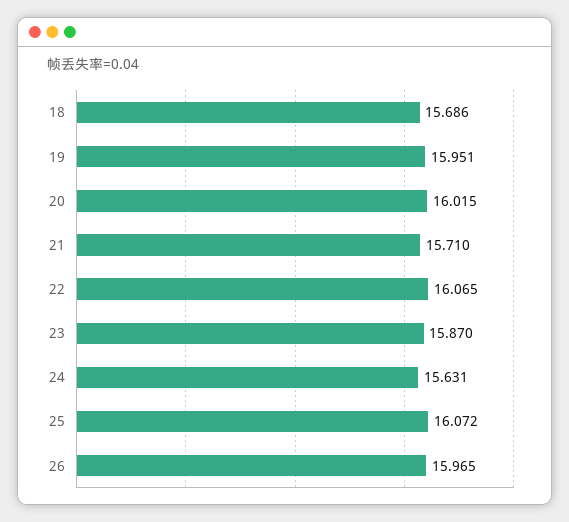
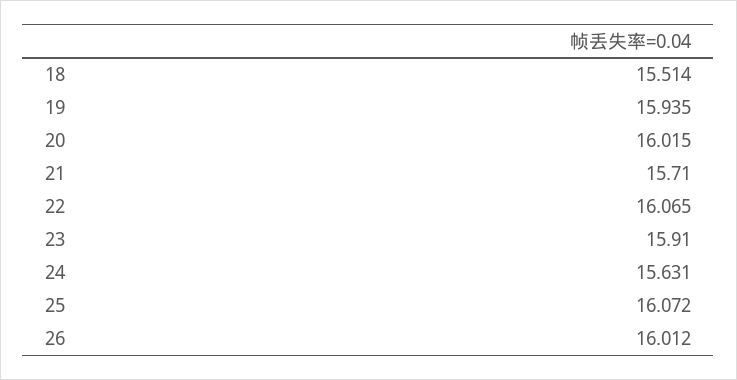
18: 15.686 -> 15.514
19: 15.951 -> 15.935
23: 15.87 -> 15.91
26: 15.965 -> 16.012

